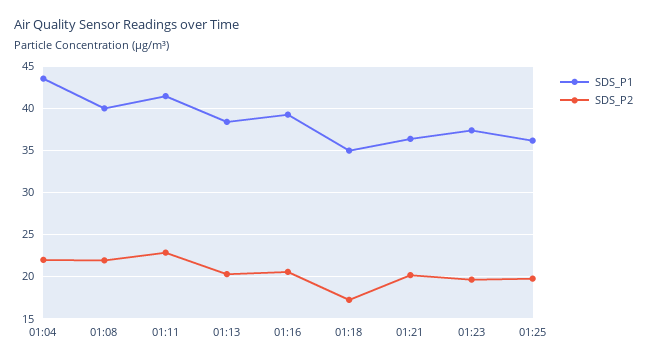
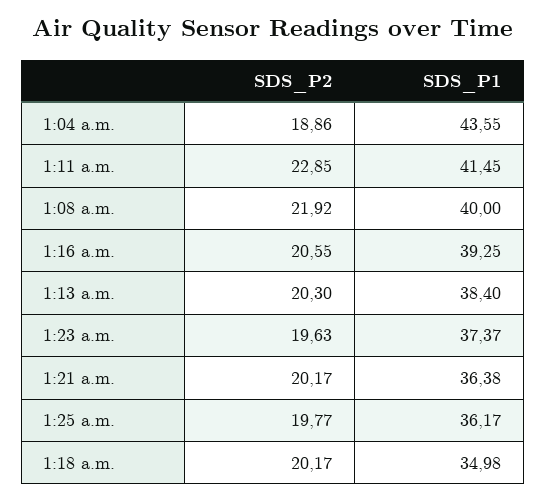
SDS_P2, 01:04: 22 -> 18.86
SDS_P2, 01:18: 17 -> 20.17

